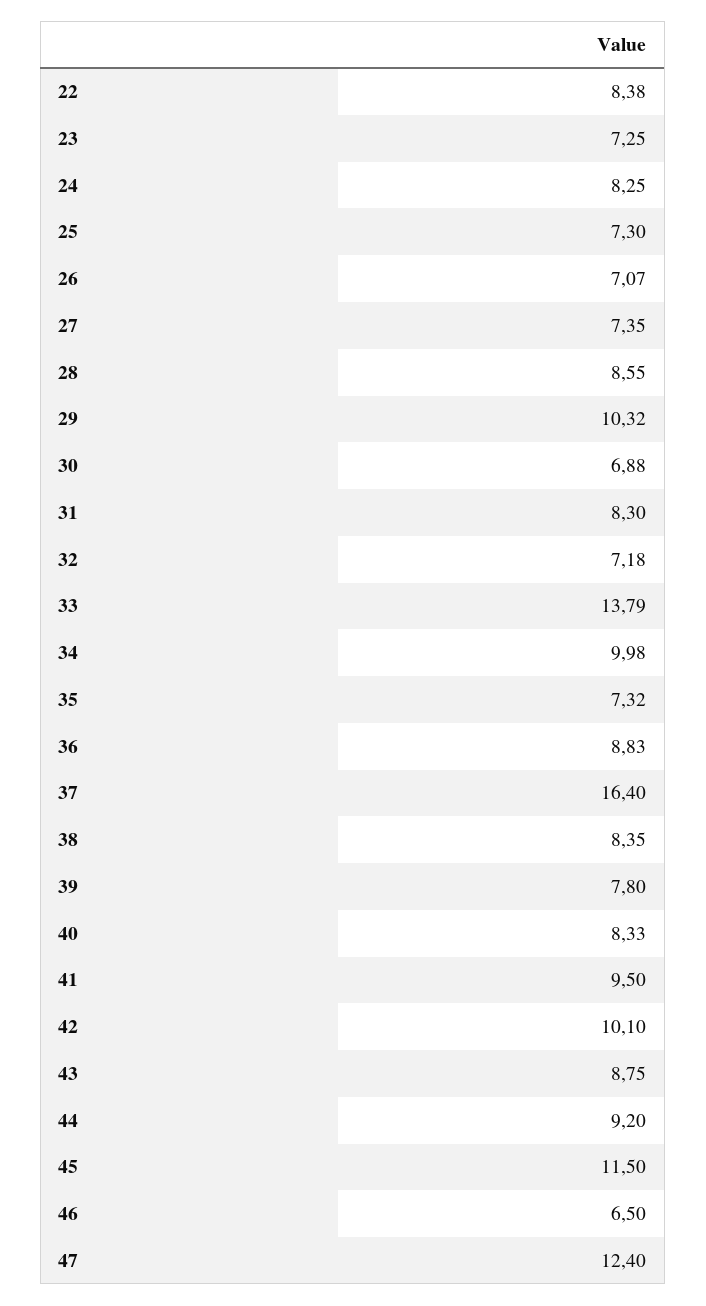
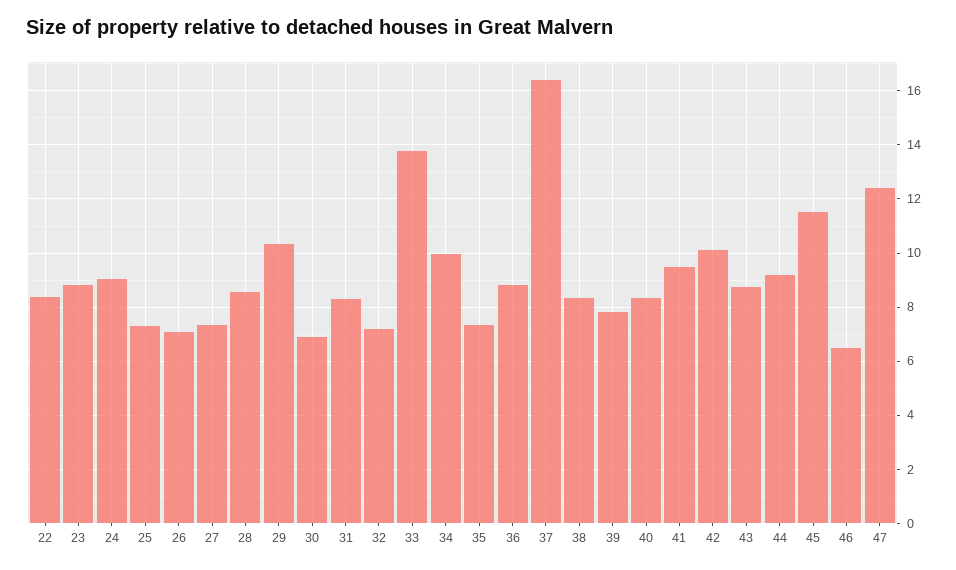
23: 7.25 -> 8.75
24: 8.25 -> 9

